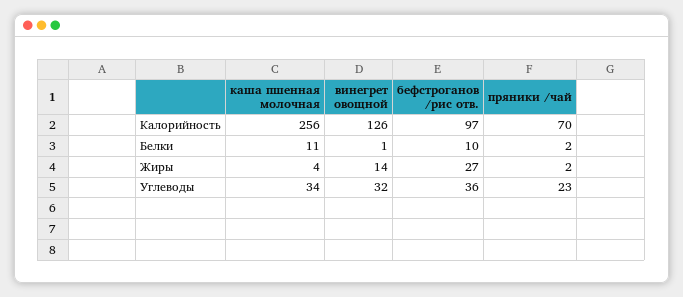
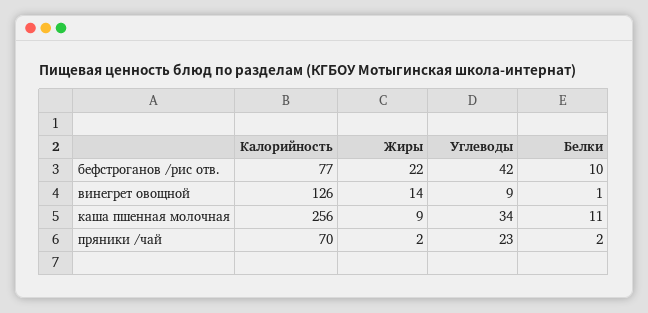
бефстроганов /рис отв., Калорийность: 97 -> 77
каша пшенная молочная, Жиры: 4 -> 9
бефстроганов /рис отв., Жиры: 27 -> 22
винегрет овощной, Углеводы: 32 -> 9
бефстроганов /рис отв., Углеводы: 36 -> 42

